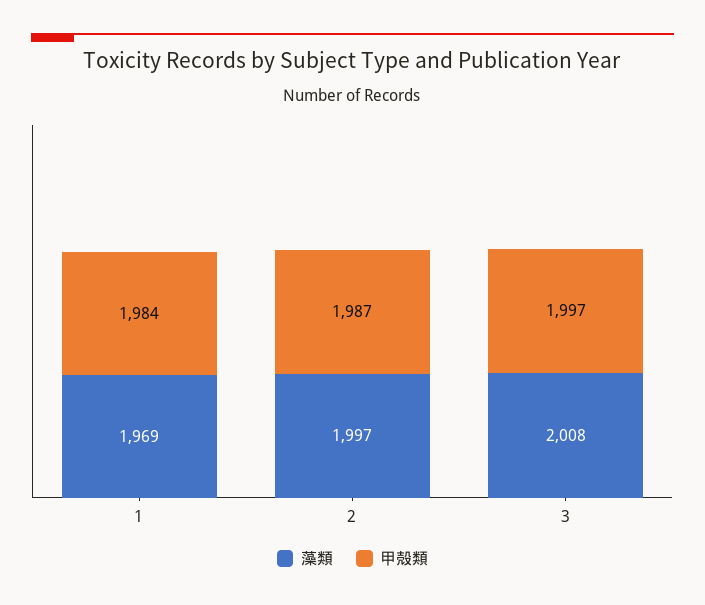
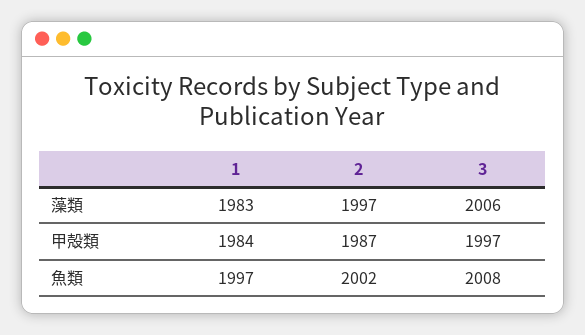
藻類, 1: 1969 -> 1983
藻類, 3: 2008 -> 2006
魚類, 1: none -> 1997
魚類, 2: none -> 2002
魚類, 3: none -> 2008

